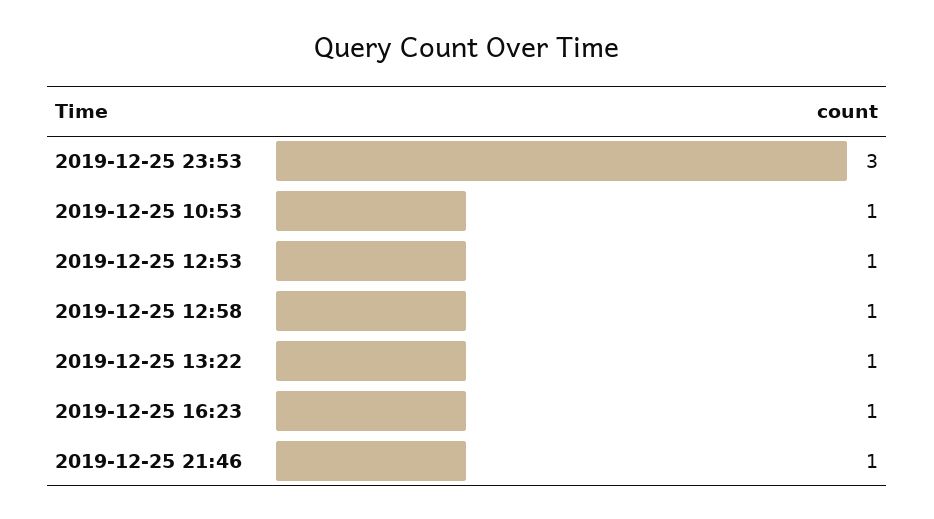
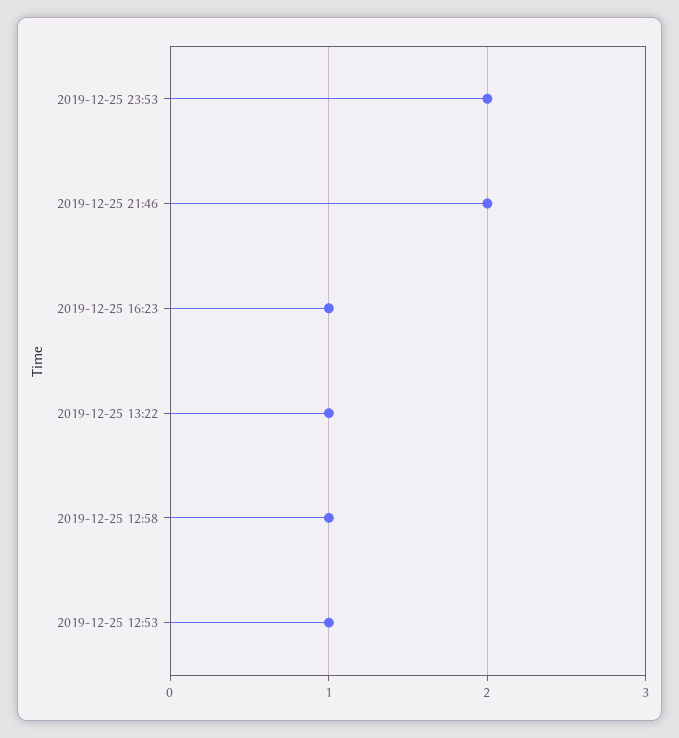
2019-12-25 23:53: 3 -> 2
2019-12-25 10:53: 1 -> none
2019-12-25 21:46: 1 -> 2

